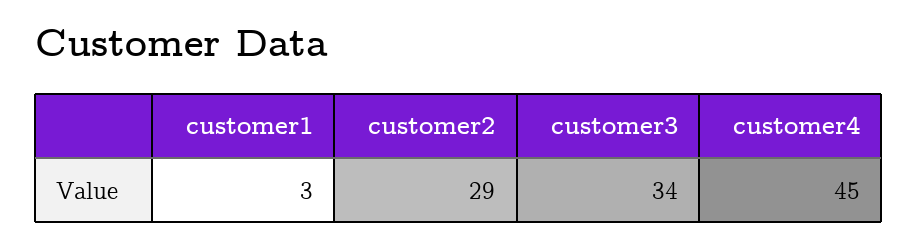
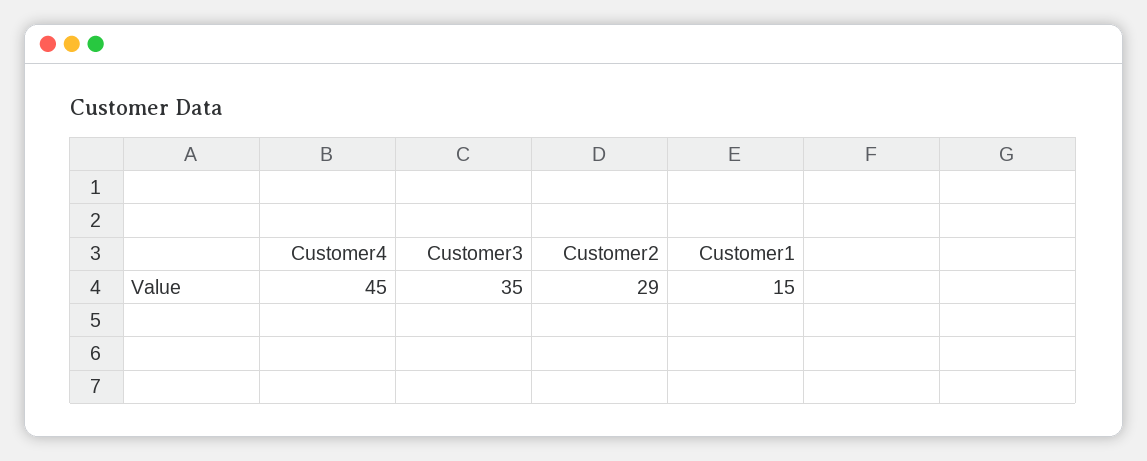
customer1: 3 -> 15
customer3: 34 -> 35

